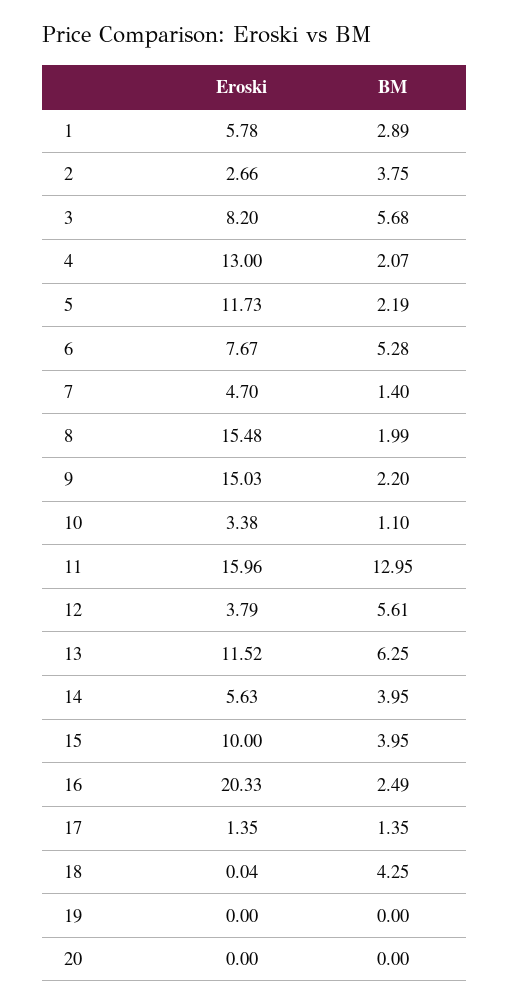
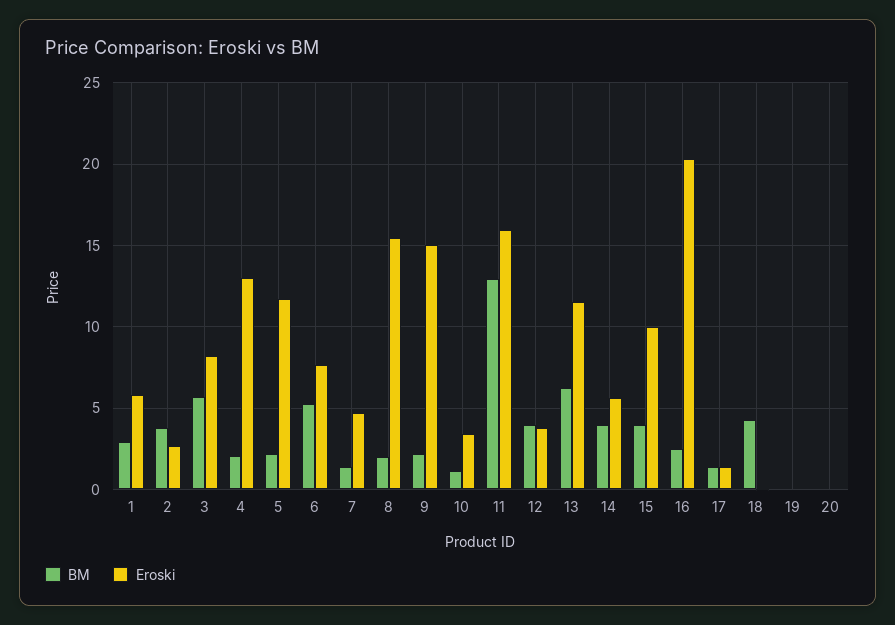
BM, 12: 5.61 -> 4

